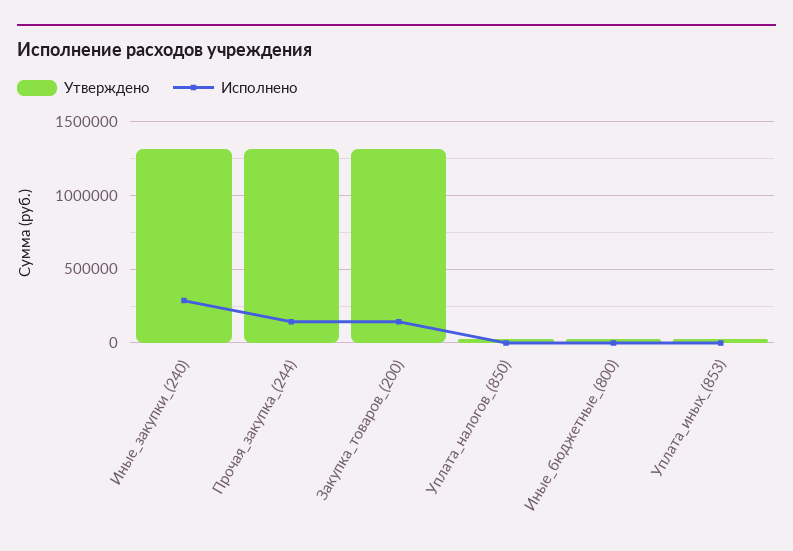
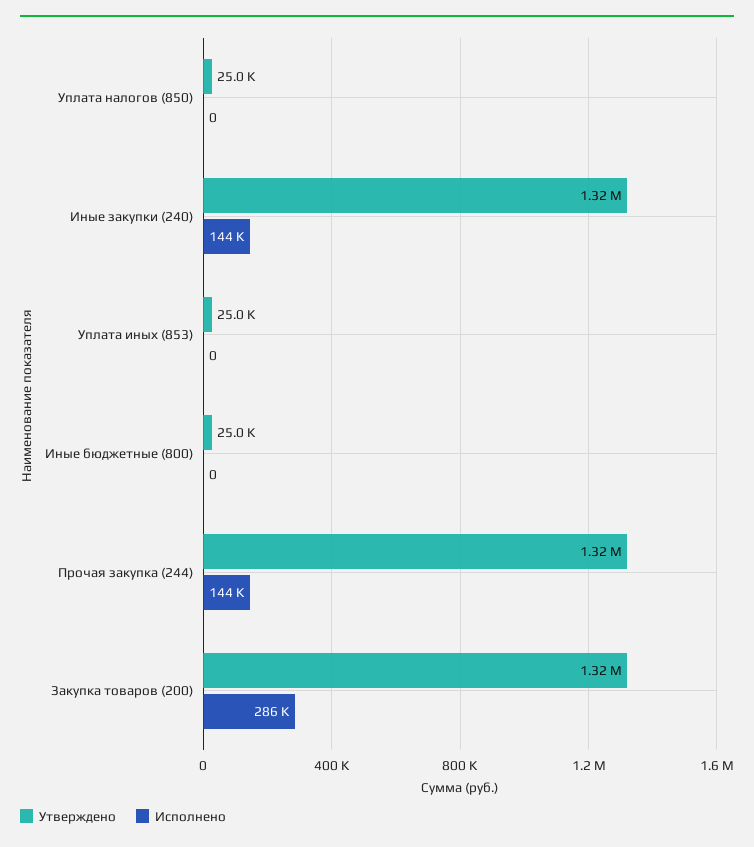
Исполнено, Иные_закупки_(240): 300000 -> 144000
Исполнено, Закупка_товаров_(200): 150000 -> 286000

